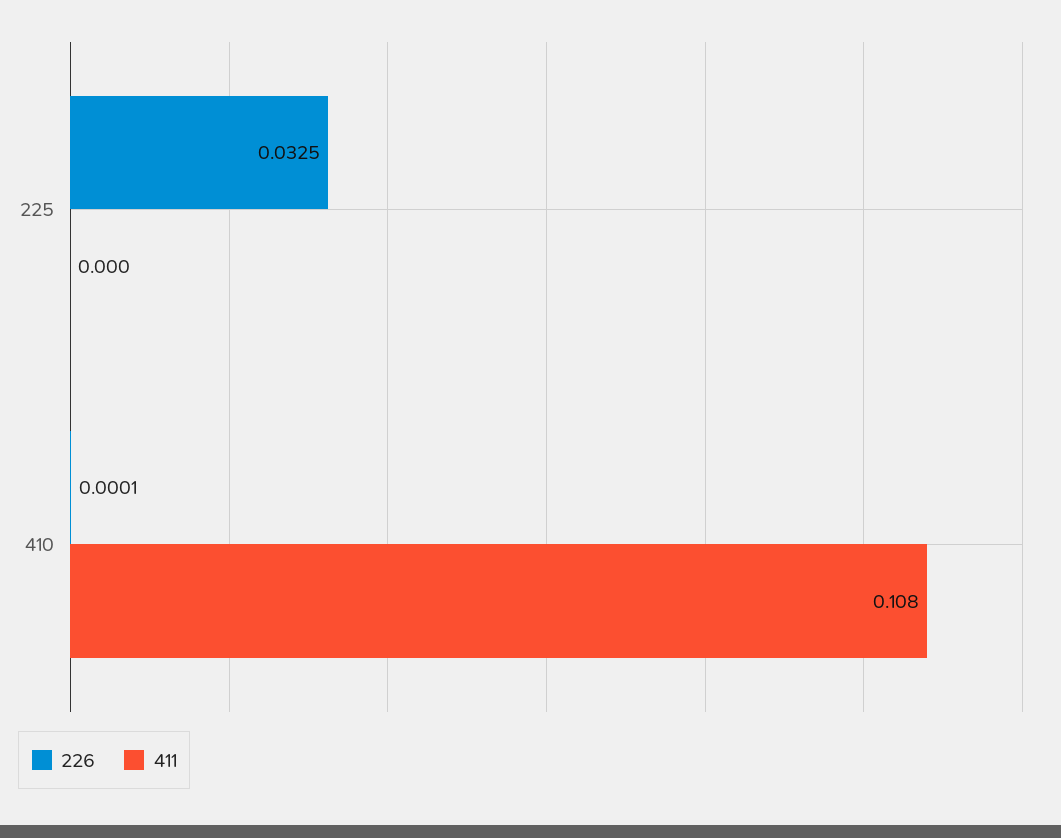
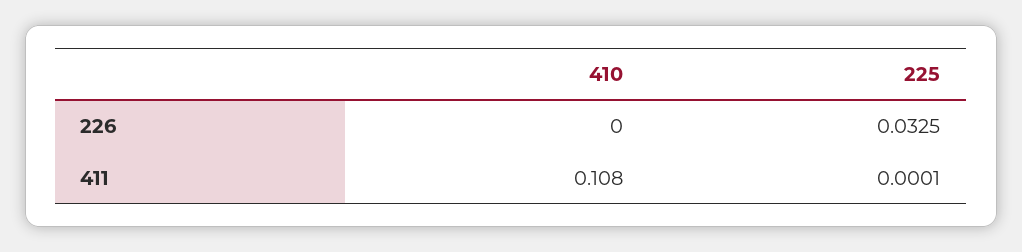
411, 225: 0 -> 0.0001
226, 410: 0.0001 -> 0

